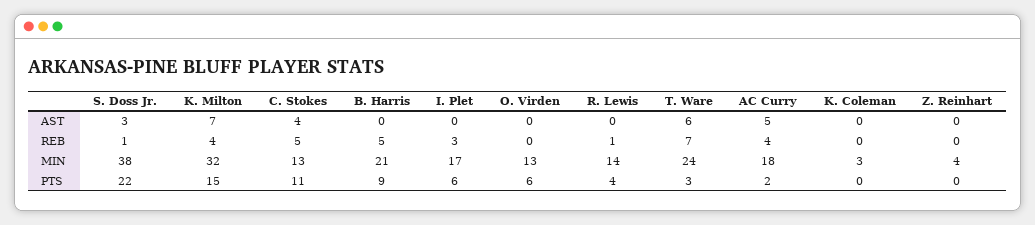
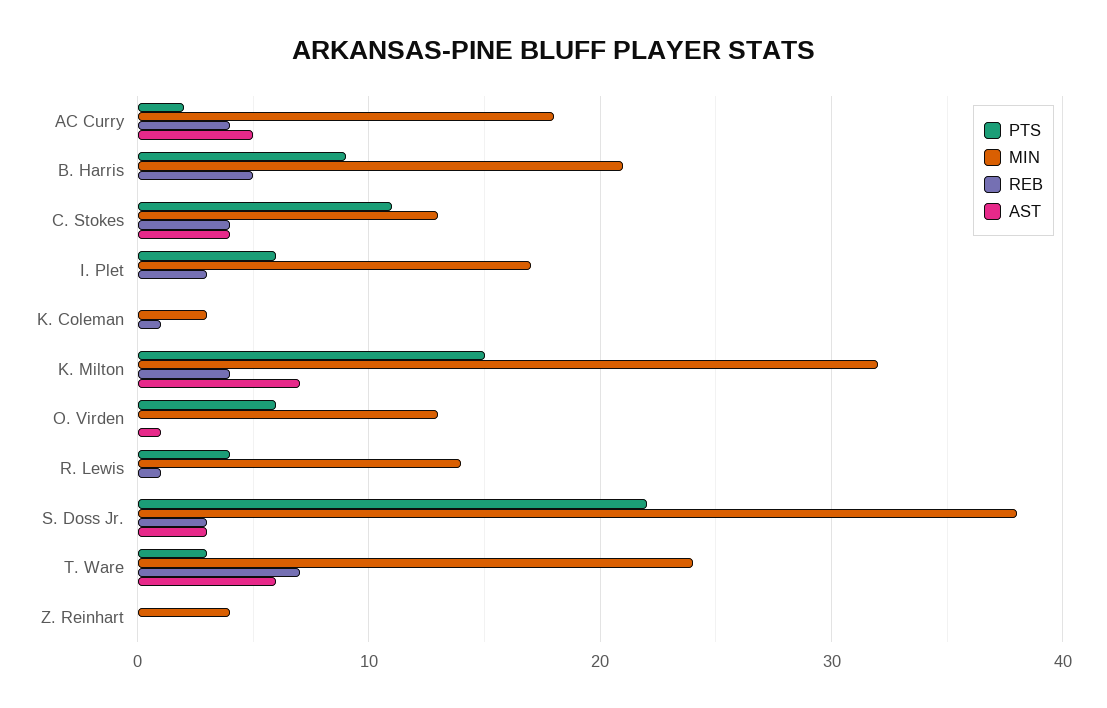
AST, O. Virden: 0 -> 1
REB, S. Doss Jr.: 1 -> 3
REB, C. Stokes: 5 -> 4
REB, K. Coleman: 0 -> 1

